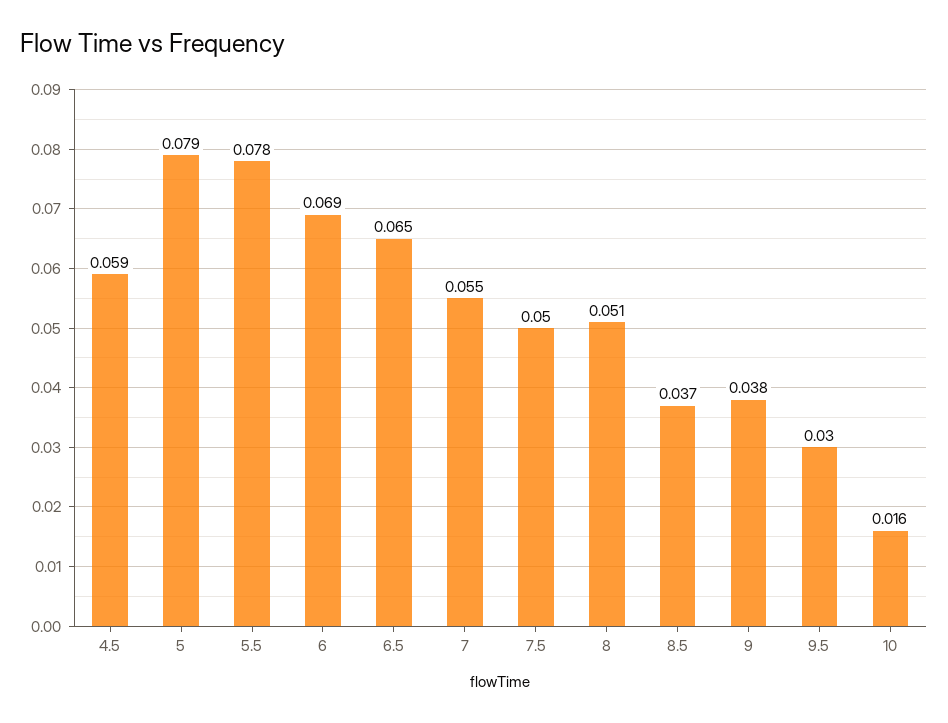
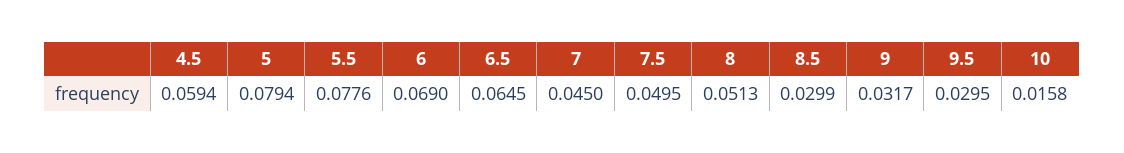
7: 0.055 -> 0.045
8.5: 0.037 -> 0.0299
9: 0.038 -> 0.0317

